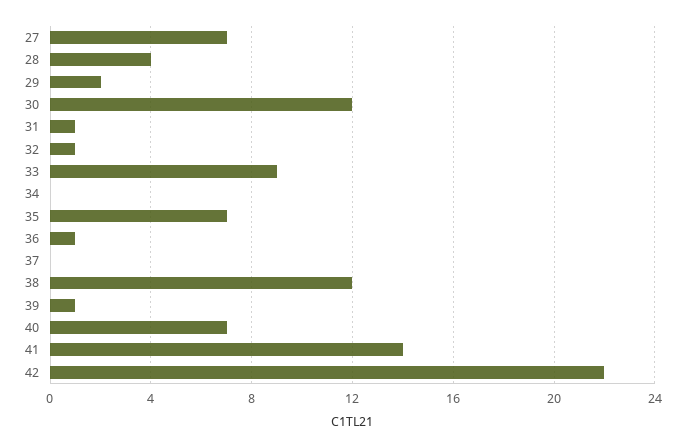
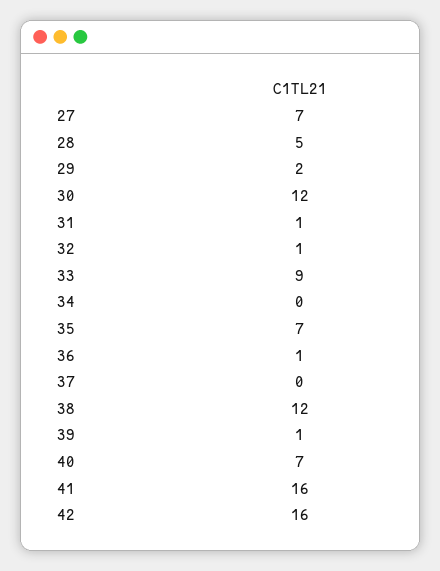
28: 4 -> 5
41: 14 -> 16
42: 22 -> 16

